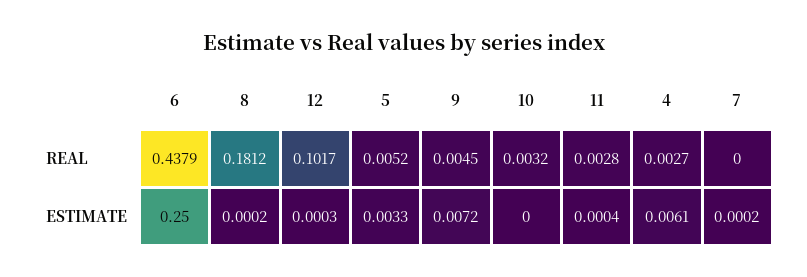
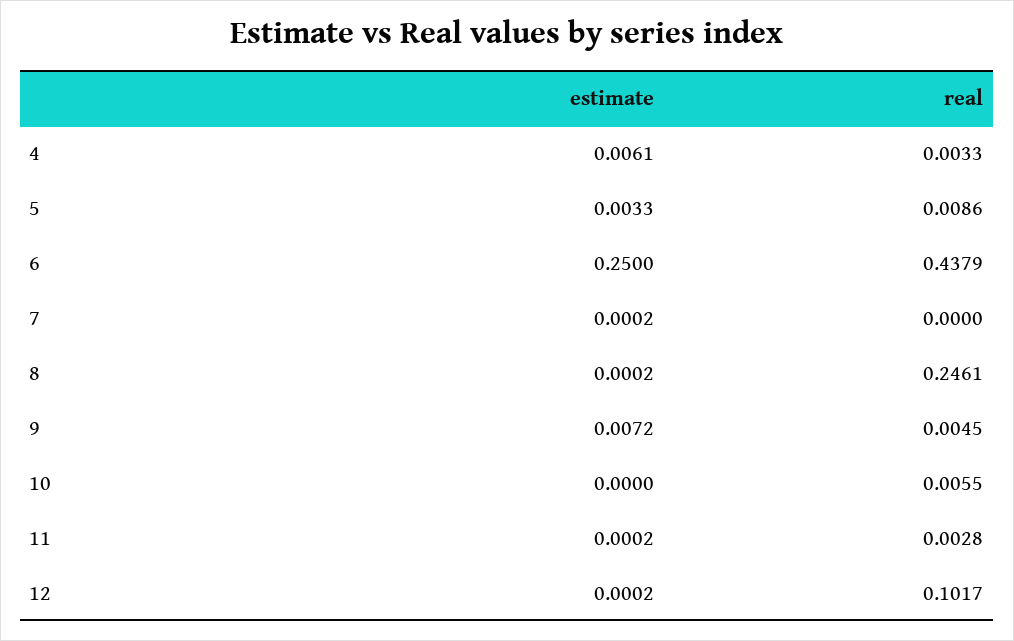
8, REAL: 0.1812 -> 0.2461
5, REAL: 0.0052 -> 0.0086
10, REAL: 0.0032 -> 0.0055
4, REAL: 0.0027 -> 0.0033
12, ESTIMATE: 0.0003 -> 0.0002
11, ESTIMATE: 0.0004 -> 0.0002

